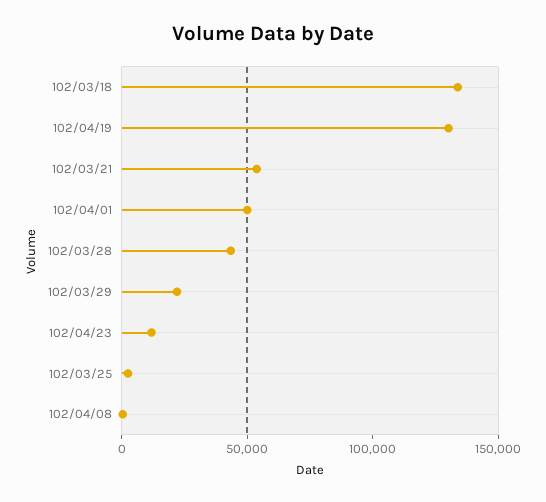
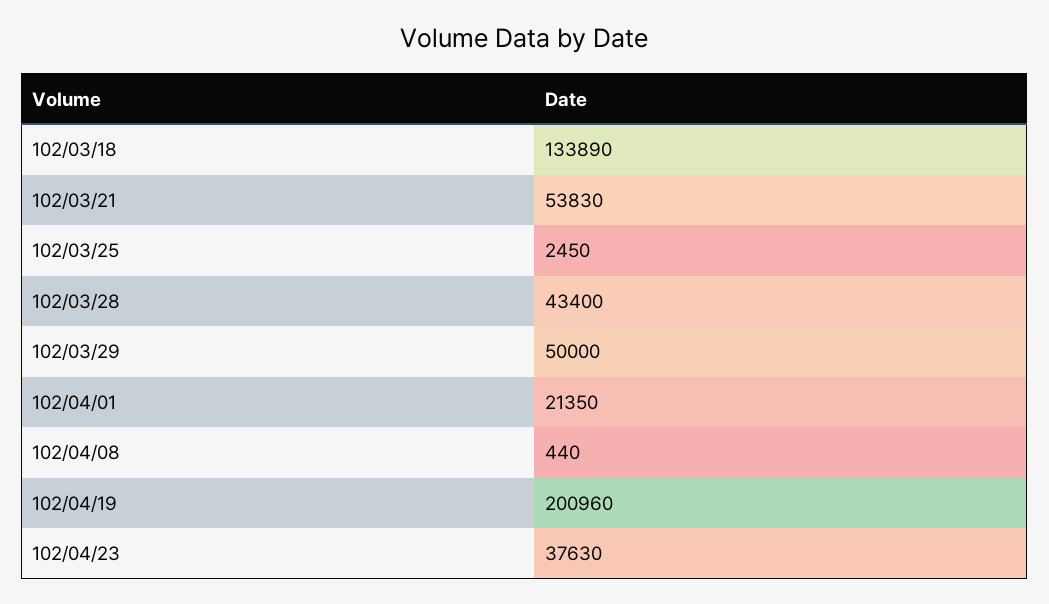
102/04/19: 130000 -> 200960
102/04/01: 50000 -> 21350
102/03/29: 20000 -> 50000
102/04/23: 10000 -> 37630

